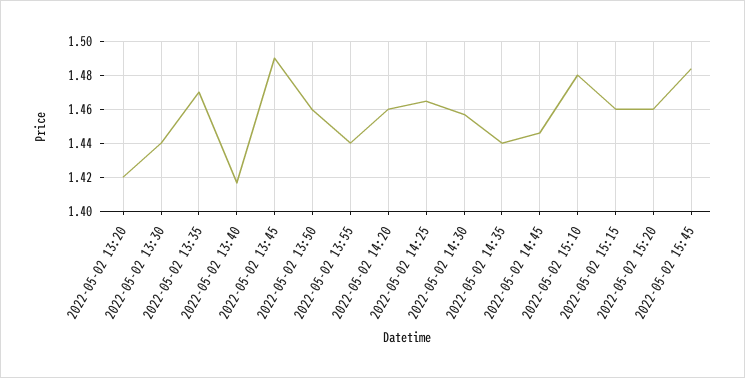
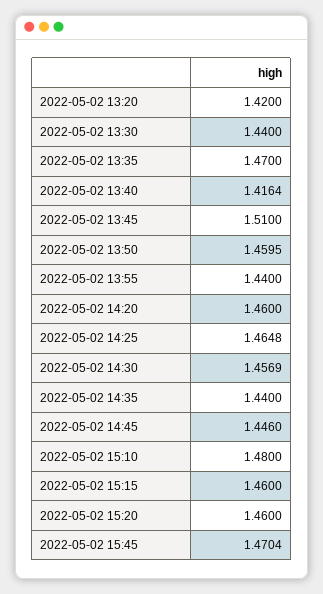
2022-05-02 13:45: 1.49 -> 1.51
2022-05-02 15:45: 1.485 -> 1.4704

